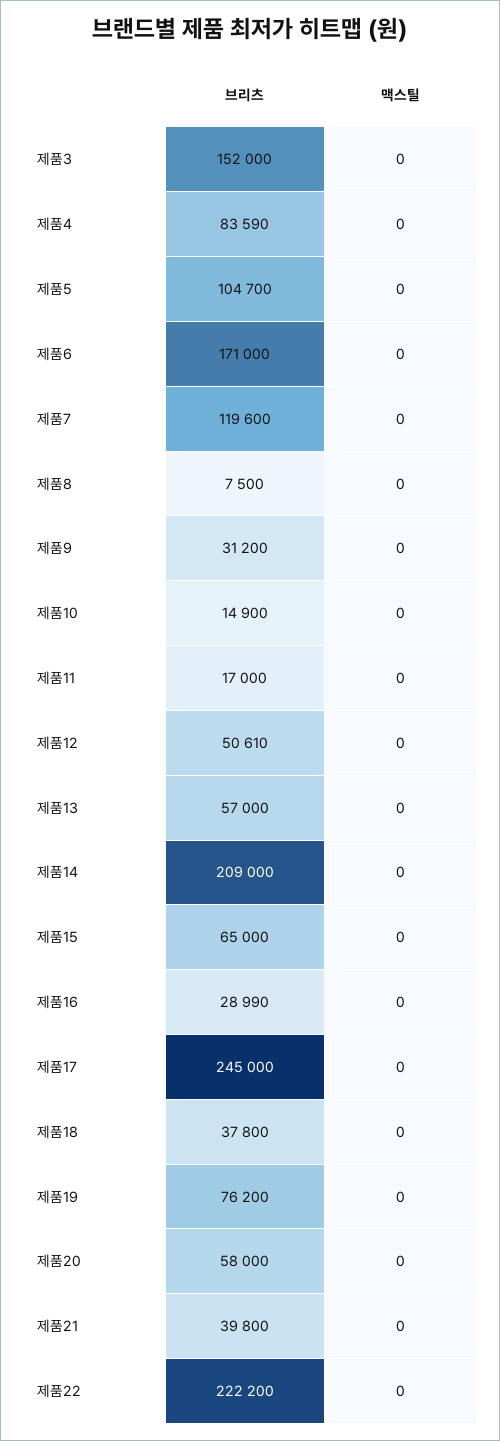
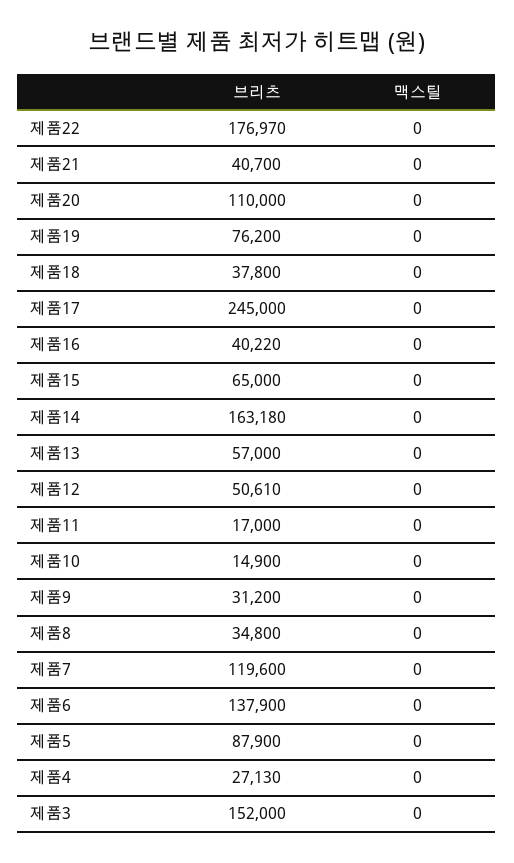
브리츠, 제품4: 83590 -> 27130
브리츠, 제품5: 104700 -> 87900
브리츠, 제품6: 171000 -> 137900
브리츠, 제품8: 7500 -> 34800
브리츠, 제품14: 209000 -> 163180
브리츠, 제품16: 28990 -> 40220
브리츠, 제품20: 58000 -> 110000
브리츠, 제품21: 39800 -> 40700
브리츠, 제품22: 222200 -> 176970

